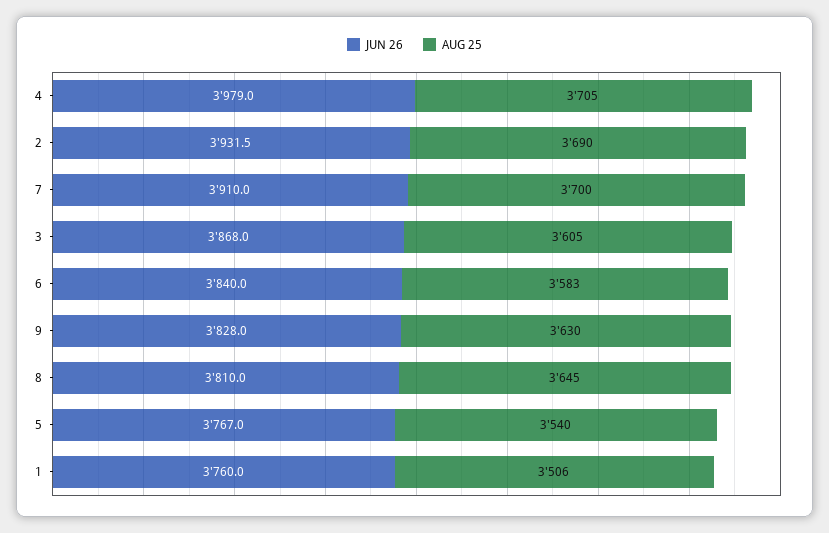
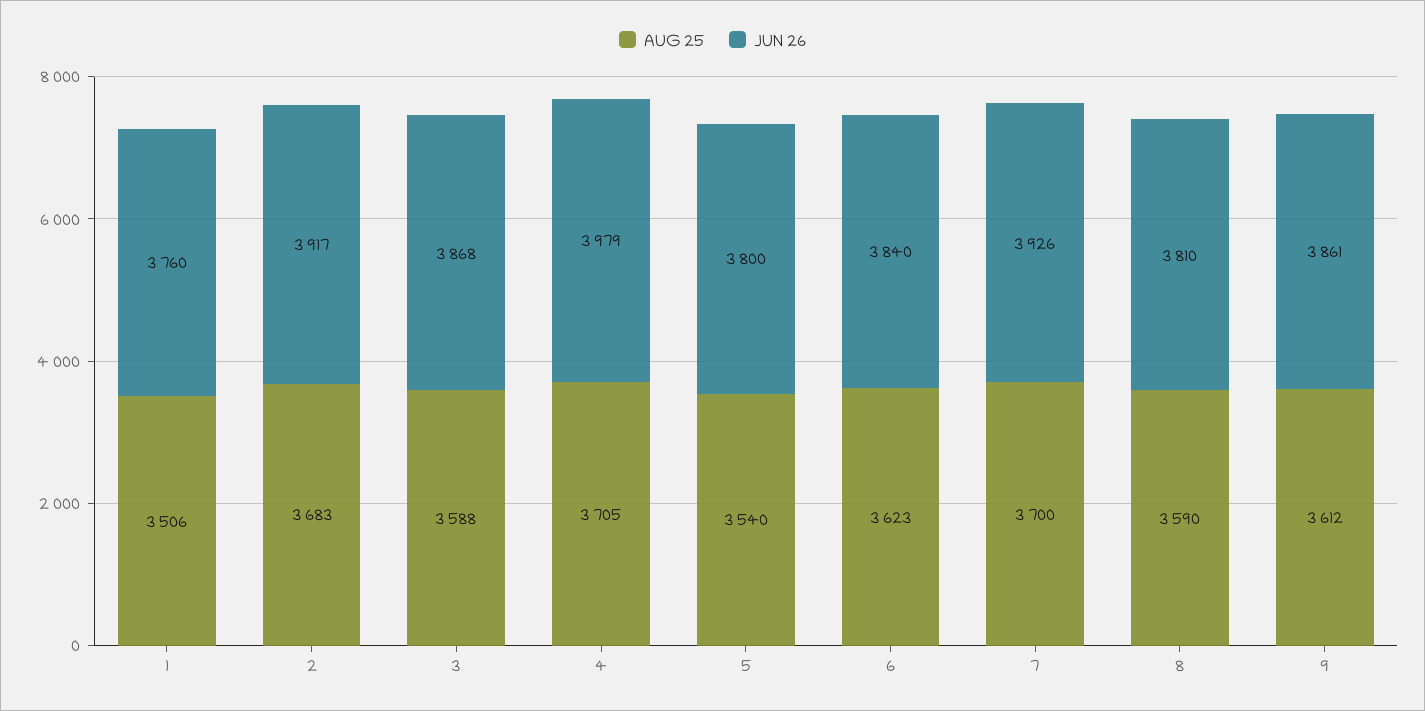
JUN 26, 2: 3931.5 -> 3917
AUG 25, 2: 3690 -> 3683
JUN 26, 7: 3910 -> 3926
AUG 25, 3: 3605 -> 3588
AUG 25, 6: 3583 -> 3623
JUN 26, 9: 3828 -> 3861
AUG 25, 9: 3630 -> 3612
AUG 25, 8: 3645 -> 3590
JUN 26, 5: 3767 -> 3800

